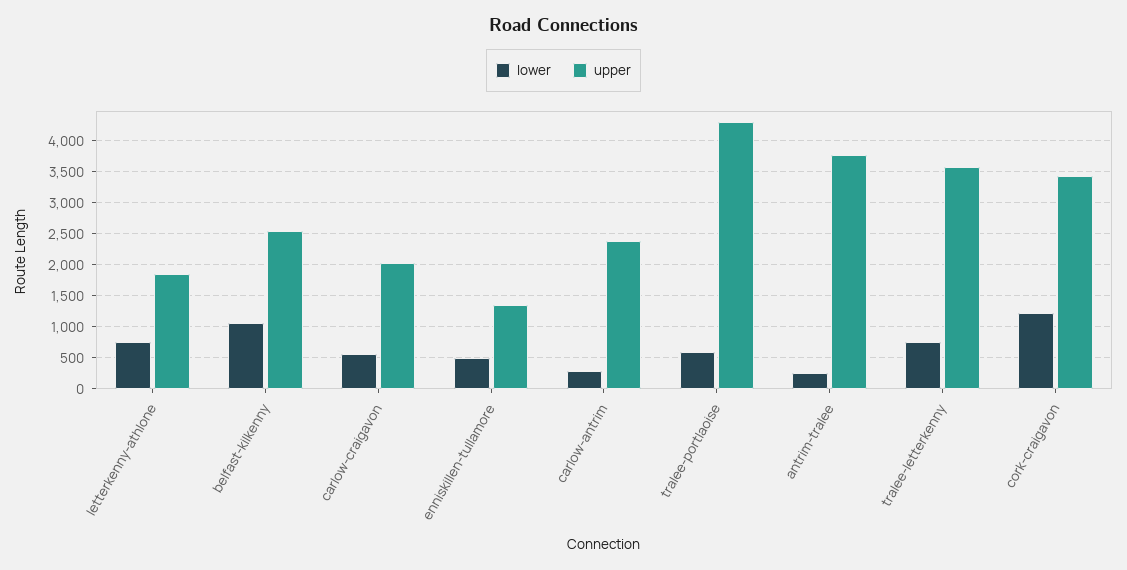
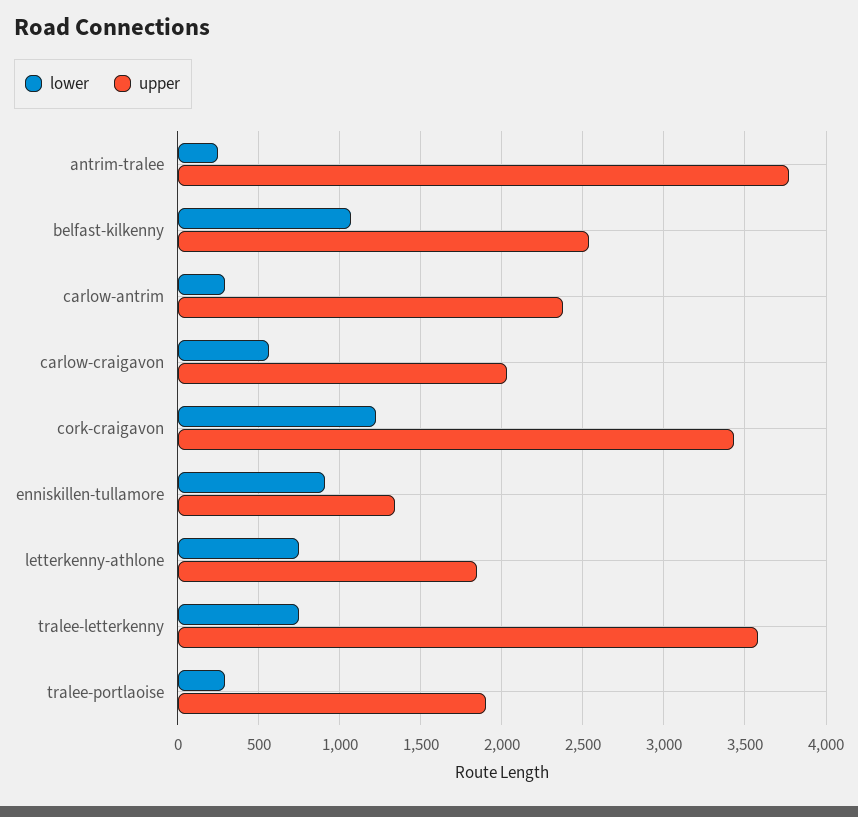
lower, enniskillen-tullamore: 500 -> 900
lower, tralee-portlaoise: 600 -> 300
upper, tralee-portlaoise: 4300 -> 1900

